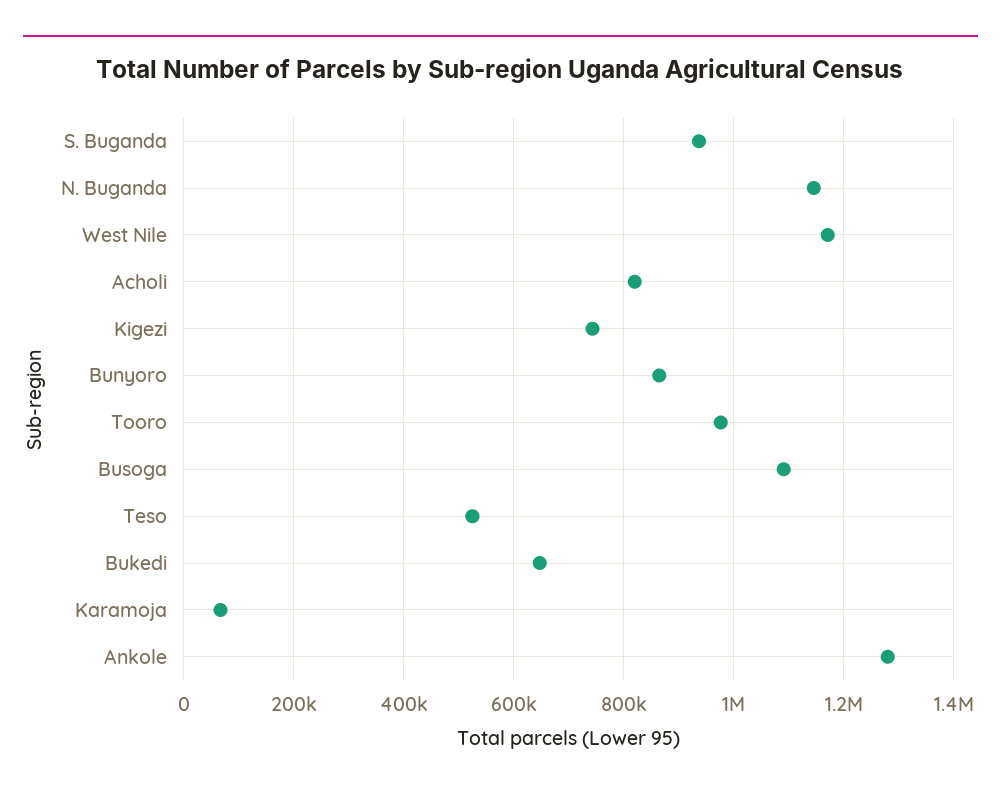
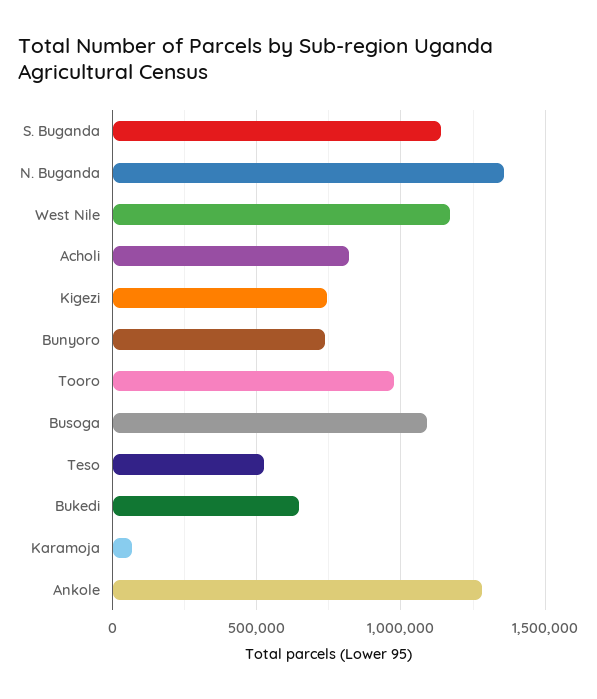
S. Buganda: 940000 -> 1150000
N. Buganda: 1140000 -> 1350000
Bunyoro: 860000 -> 750000

